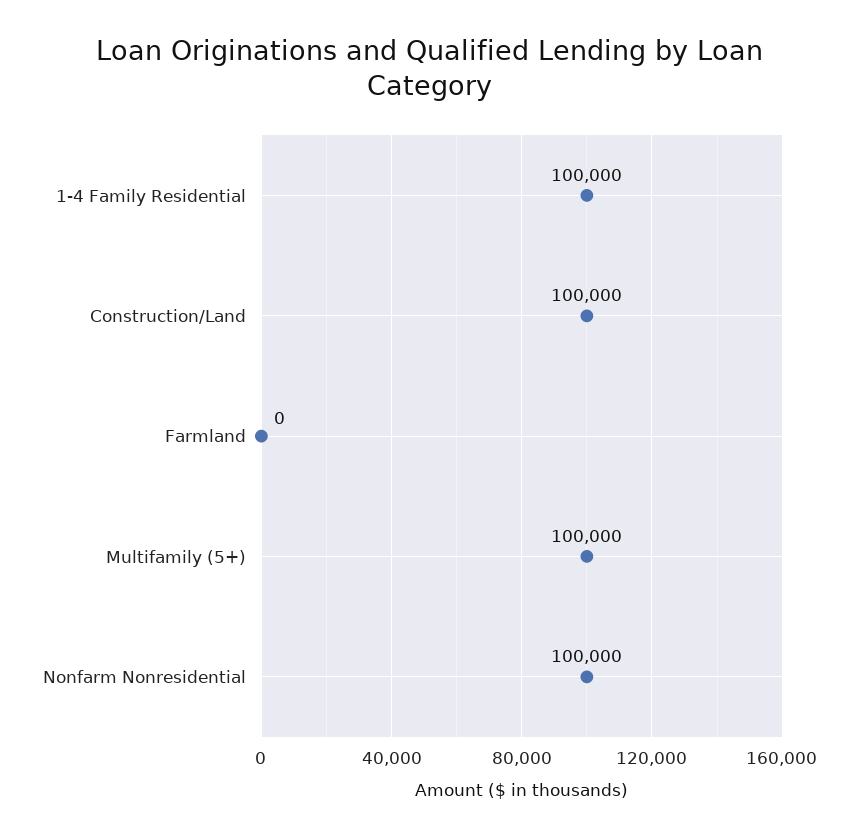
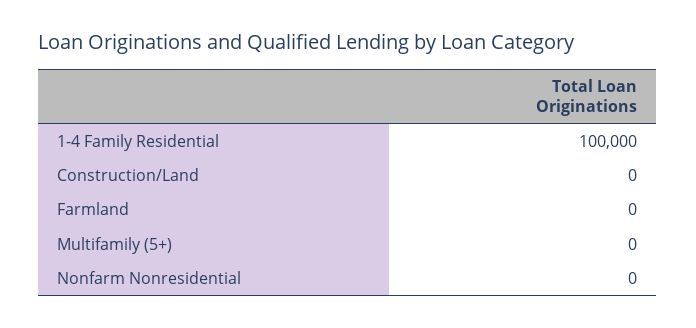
Construction/Land: 100000 -> 0
Multifamily (5+): 100000 -> 0
Nonfarm Nonresidential: 100000 -> 0

